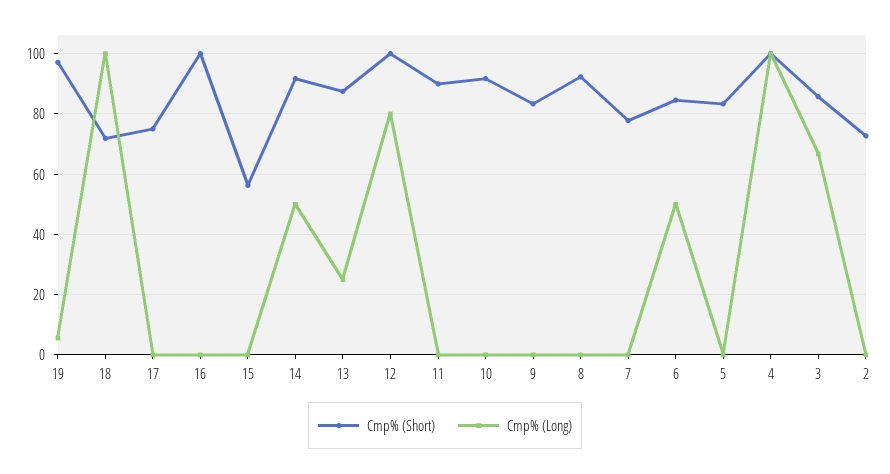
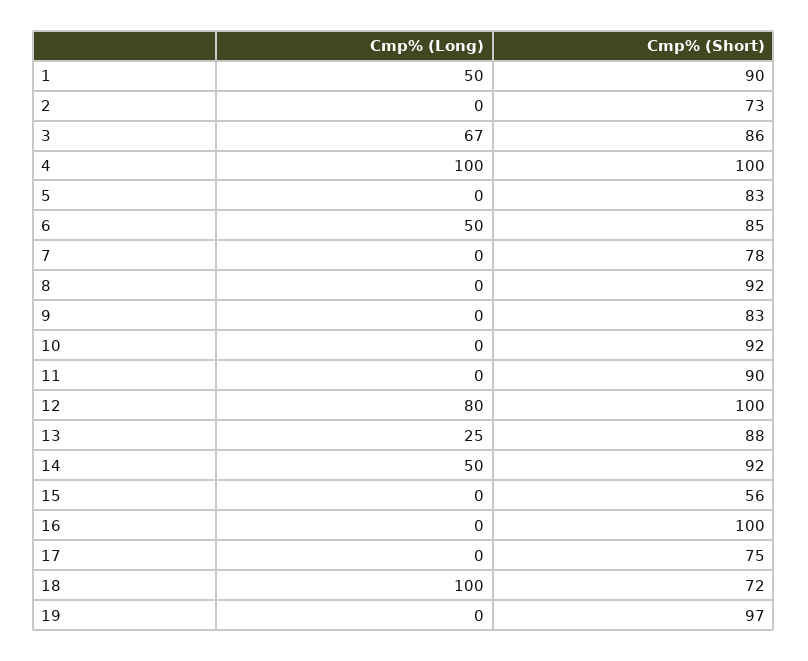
Cmp% (Long), 19: 6 -> 0
Cmp% (Long), 1: none -> 50
Cmp% (Short), 1: none -> 90

